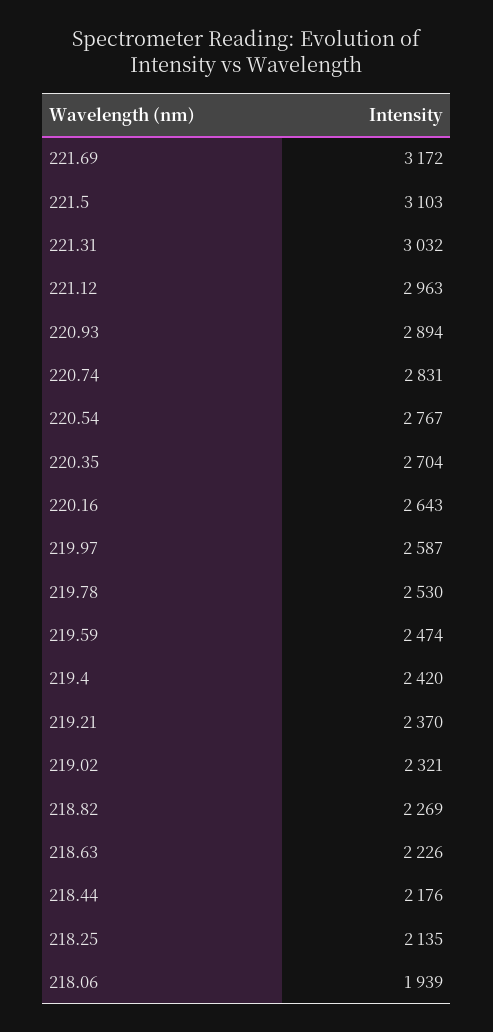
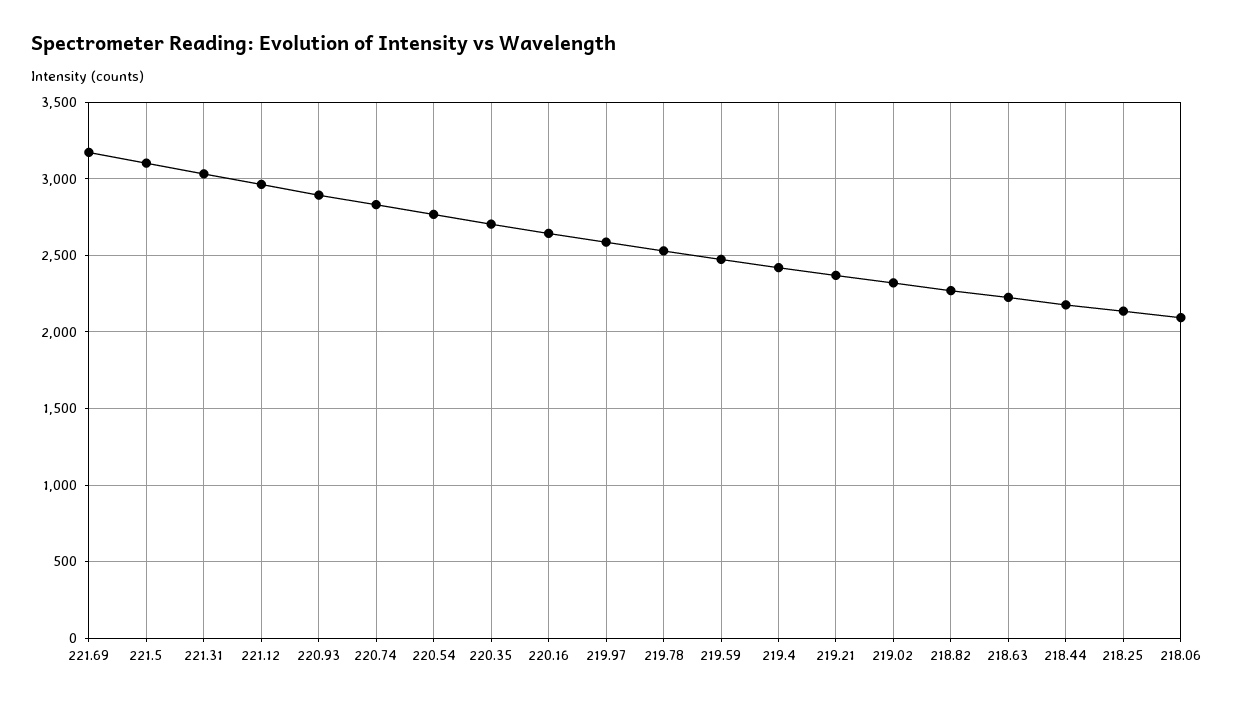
218.06: 1939 -> 2100

